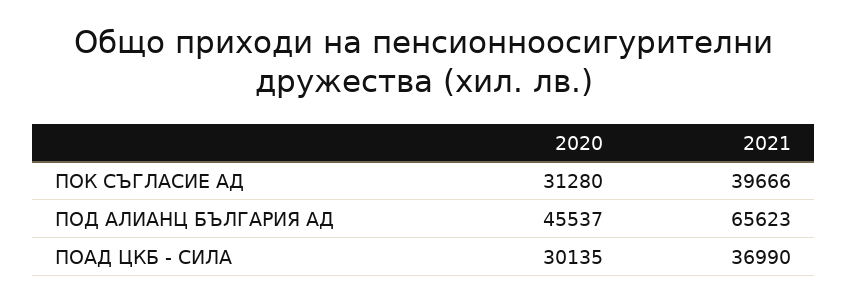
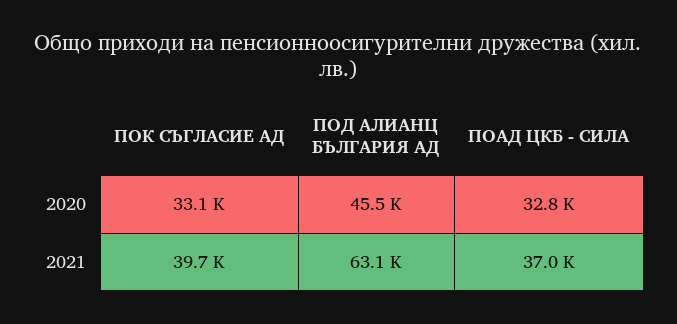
2020, ПОК СЪГЛАСИЕ АД: 31280 -> 33100
2021, ПОД АЛИАНЦ БЪЛГАРИЯ АД: 65623 -> 63100
2020, ПОАД ЦКБ - СИЛА: 30135 -> 32800

